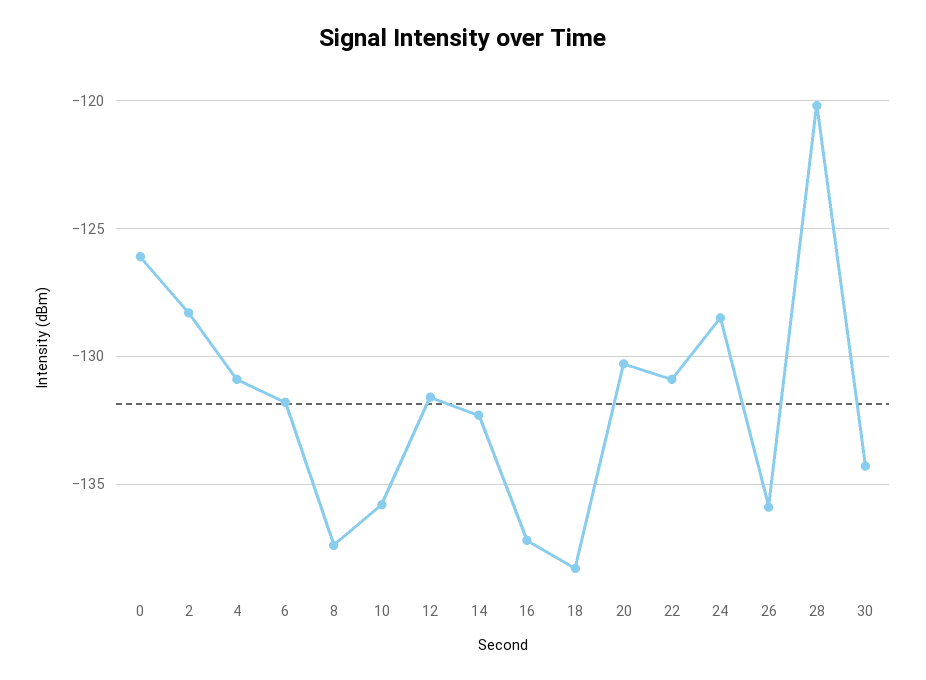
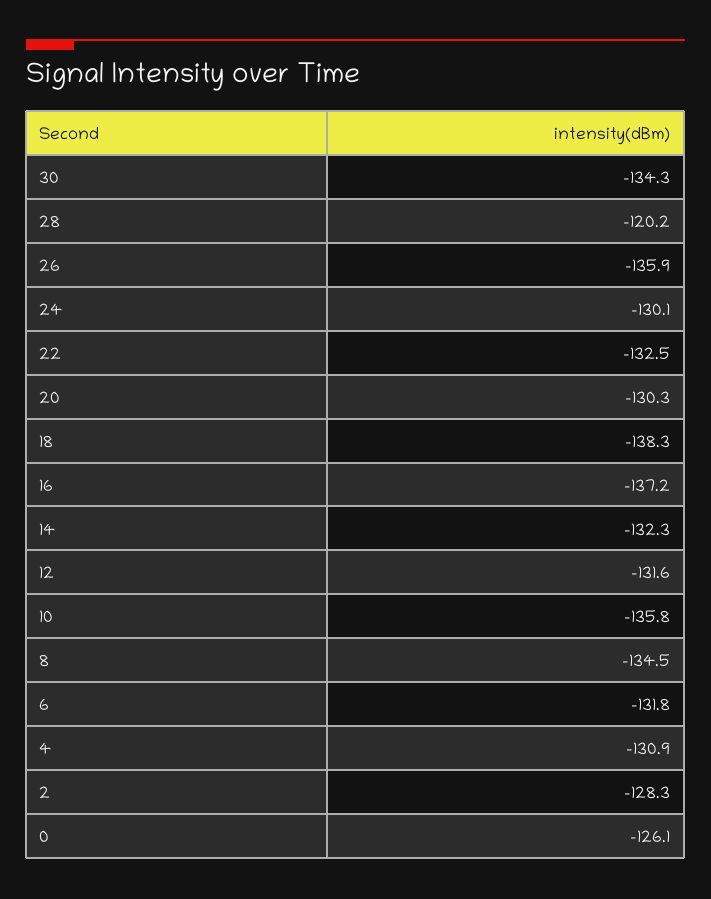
8: -137.5 -> -134.5
22: -131 -> -132.5
24: -128.5 -> -130.1

